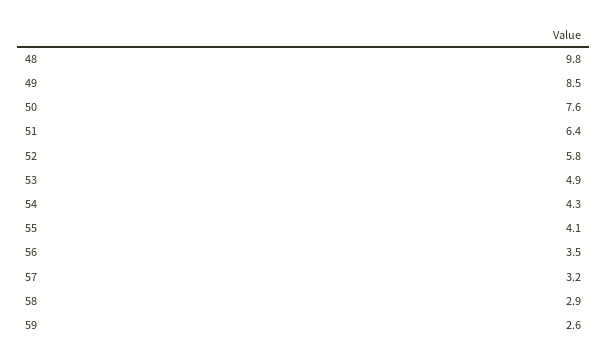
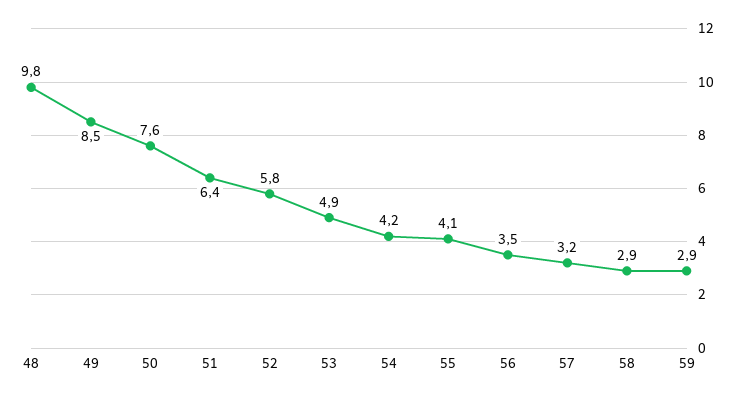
54: 4.3 -> 4.2
59: 2.6 -> 2.9

